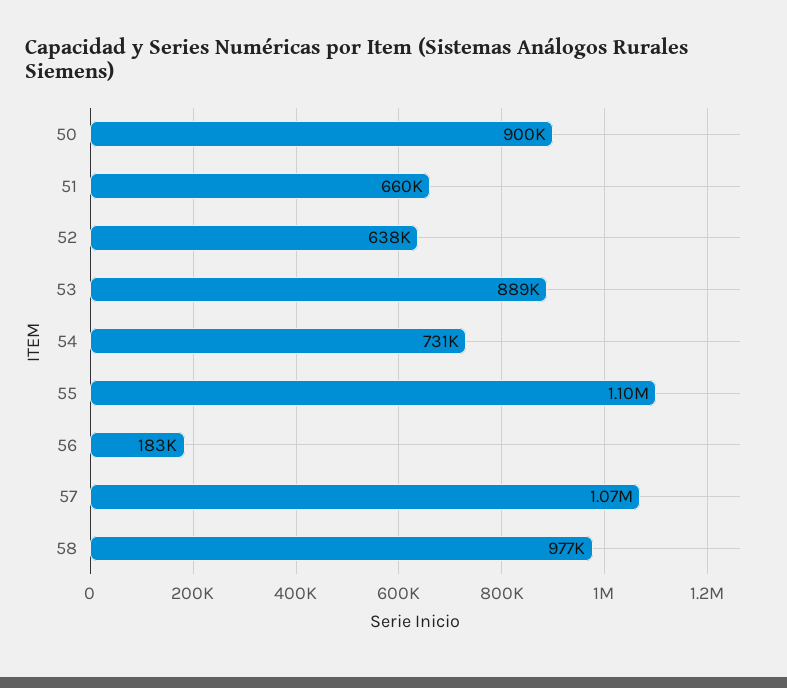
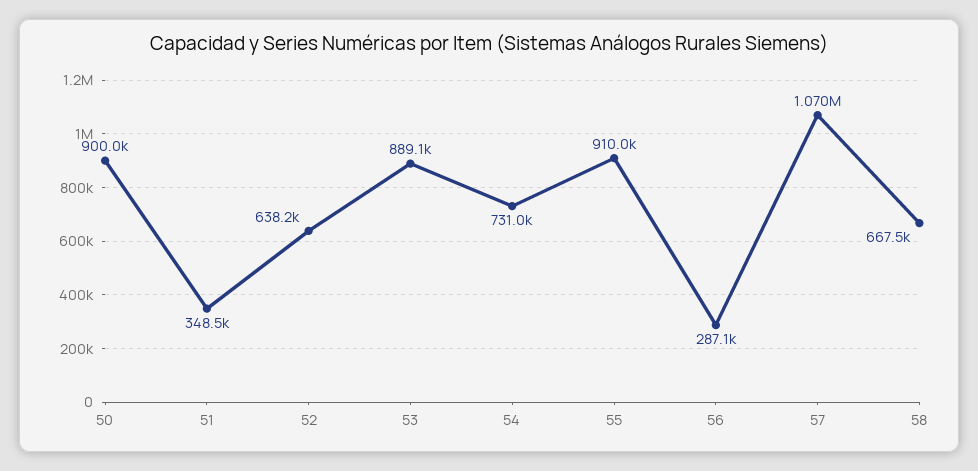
51: 660000 -> 348500
55: 1100000 -> 910000
56: 183000 -> 287100
58: 977000 -> 667500

